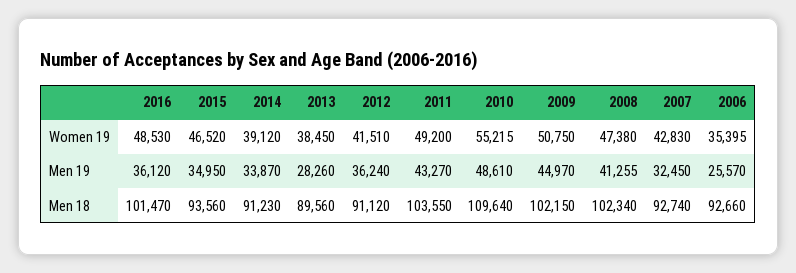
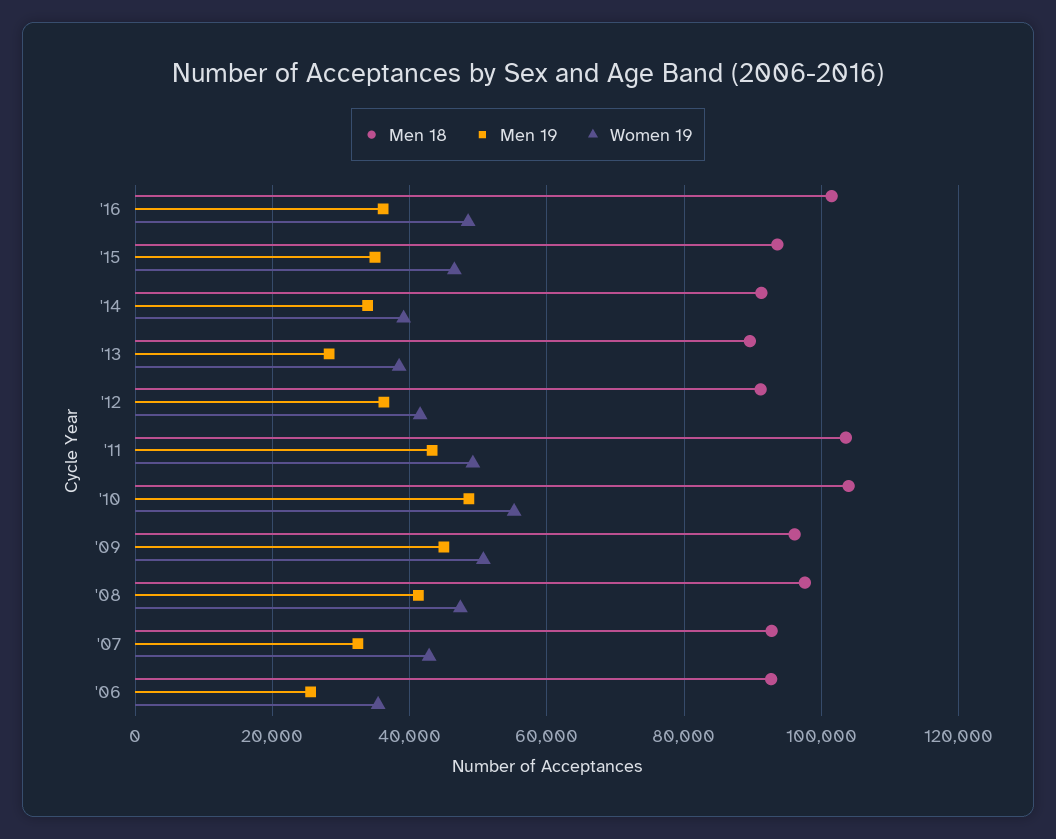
Men 18, 2010: 109640 -> 104000
Men 18, 2009: 102150 -> 96000
Men 18, 2008: 102340 -> 98000

